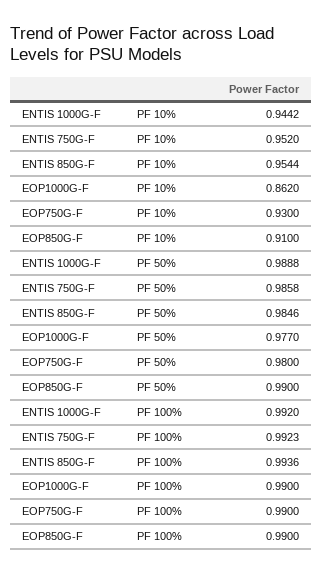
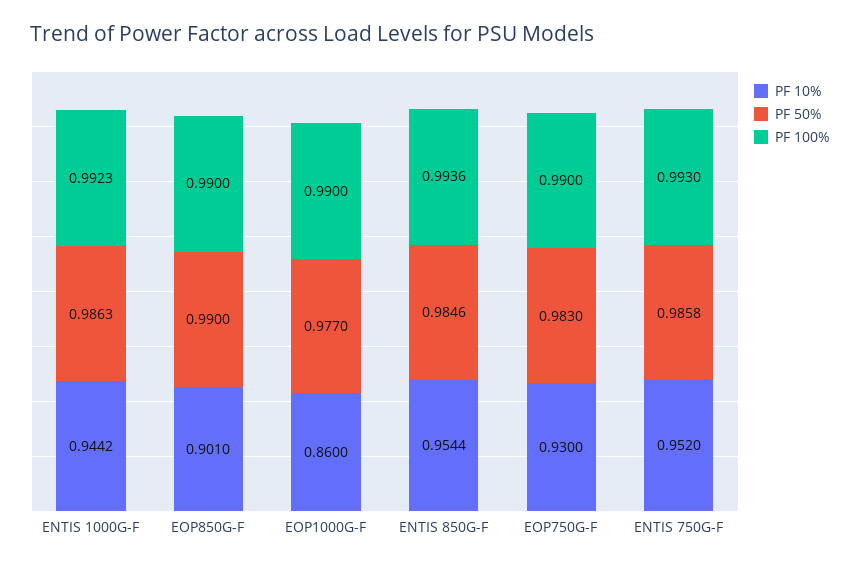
PF 10%, EOP1000G-F: 0.862 -> 0.86
PF 10%, EOP850G-F: 0.91 -> 0.901
PF 50%, ENTIS 1000G-F: 0.9888 -> 0.9863
PF 50%, EOP750G-F: 0.98 -> 0.983
PF 100%, ENTIS 1000G-F: 0.992 -> 0.9923
PF 100%, ENTIS 750G-F: 0.9923 -> 0.993

